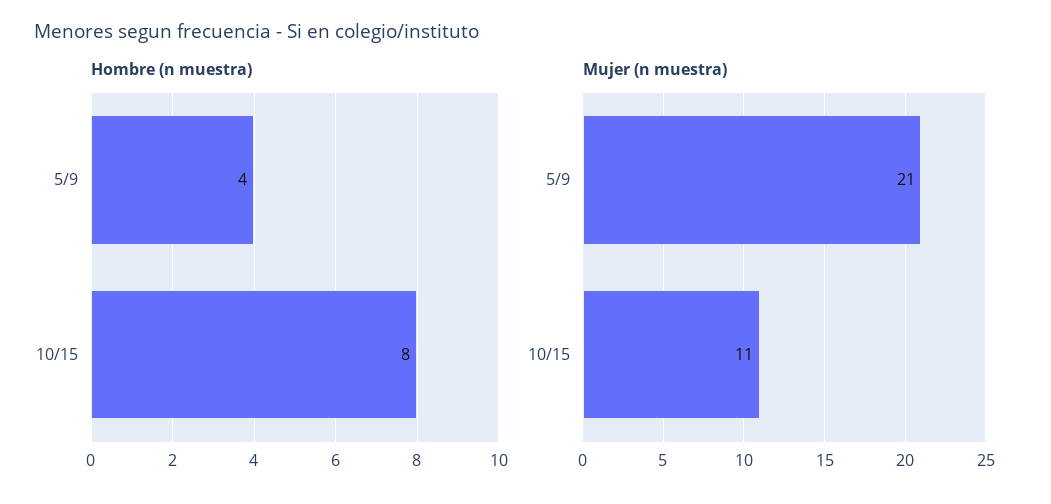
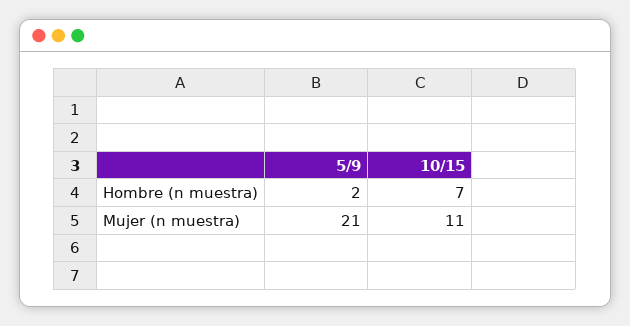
Hombre (n muestra), 5/9: 4 -> 2
Hombre (n muestra), 10/15: 8 -> 7

